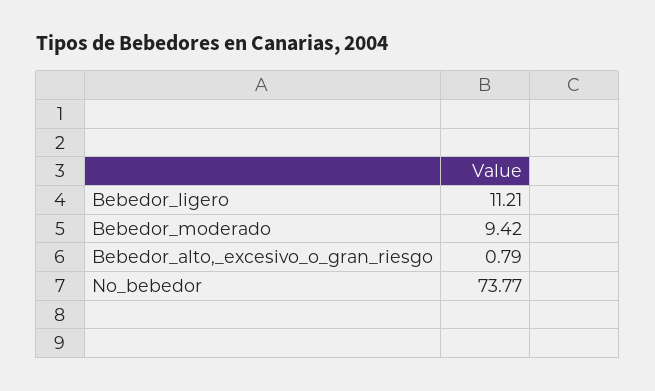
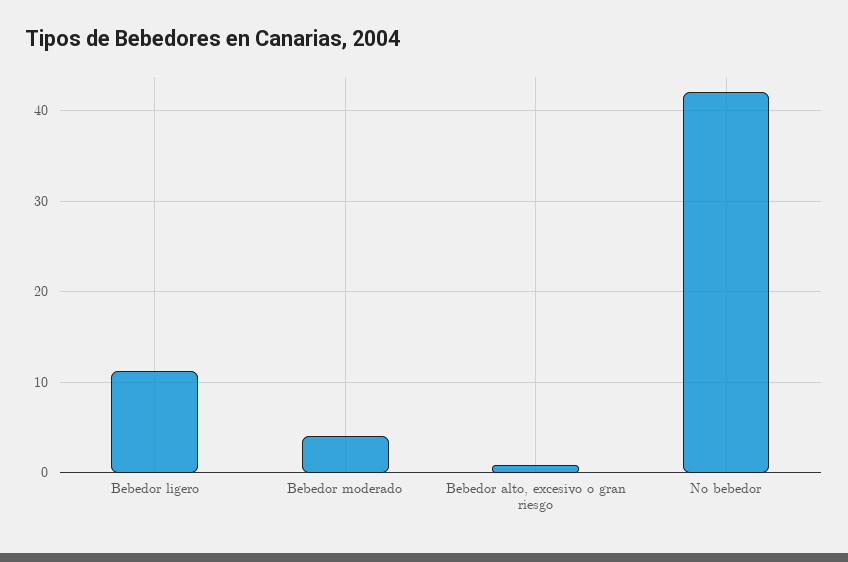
Bebedor_moderado: 9.42 -> 4
No_bebedor: 73.77 -> 42

